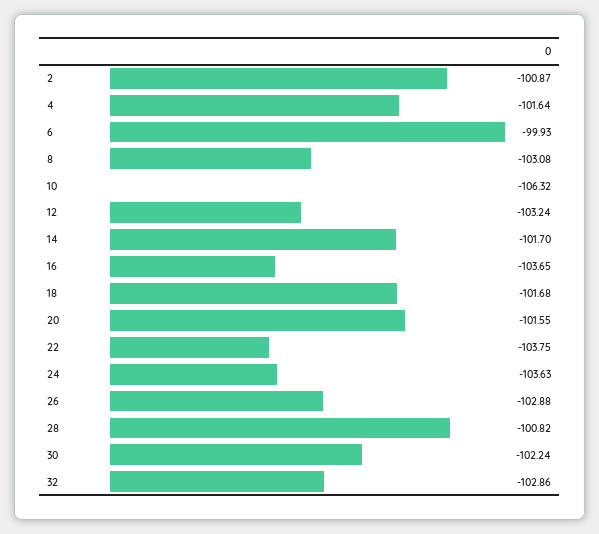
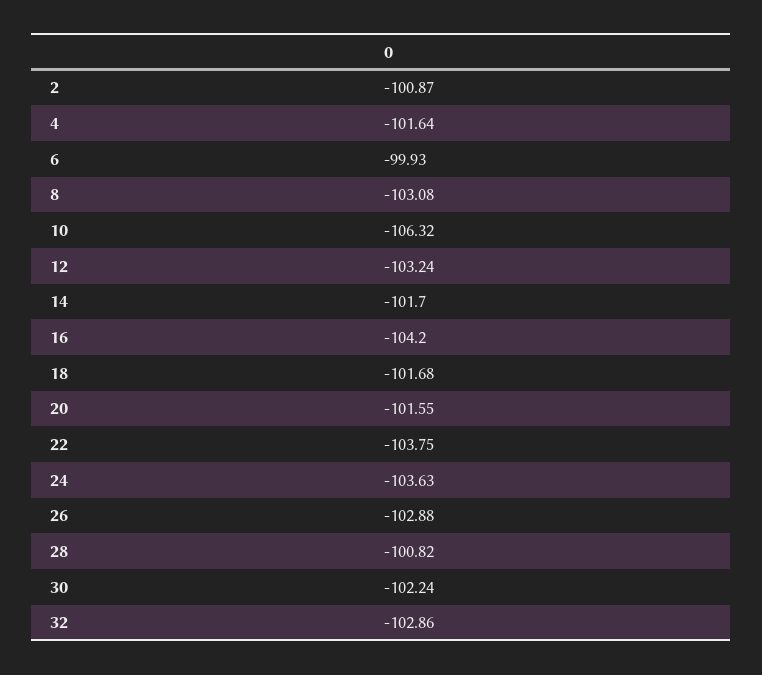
16: -103.65 -> -104.2

